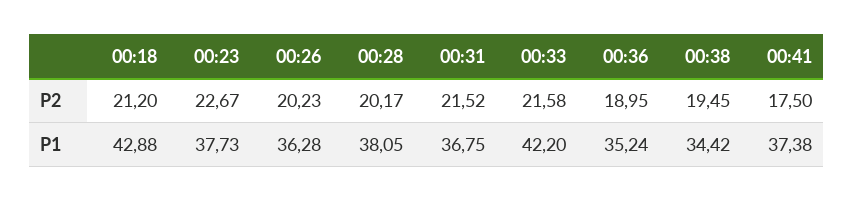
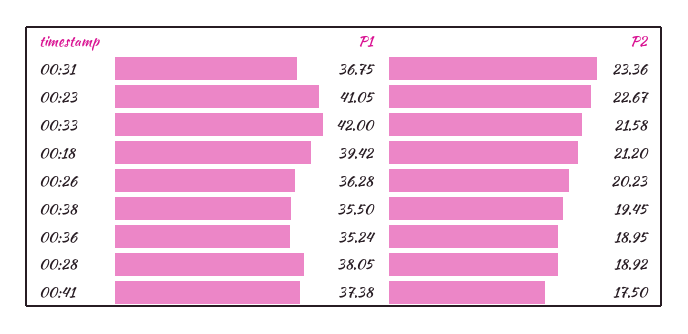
00:28, P2: 20.17 -> 18.92
00:31, P2: 21.52 -> 23.36
00:18, P1: 42.88 -> 39.42
00:23, P1: 37.73 -> 41.05
00:33, P1: 42.2 -> 42
00:38, P1: 34.42 -> 35.5

